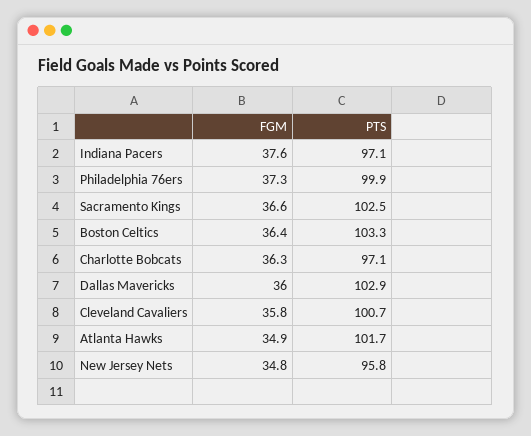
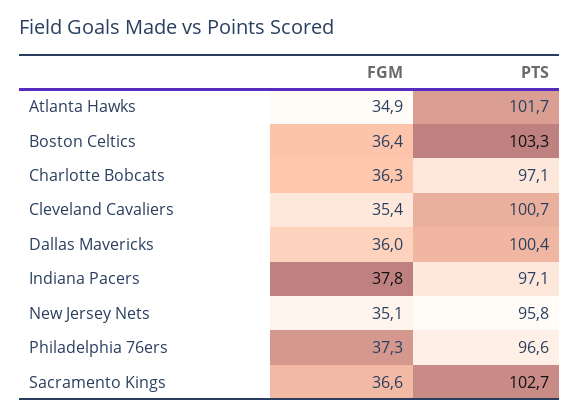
FGM, Indiana Pacers: 37.6 -> 37.8
PTS, Philadelphia 76ers: 99.9 -> 96.6
PTS, Sacramento Kings: 102.5 -> 102.7
PTS, Dallas Mavericks: 102.9 -> 100.4
FGM, Cleveland Cavaliers: 35.8 -> 35.4
FGM, New Jersey Nets: 34.8 -> 35.1

